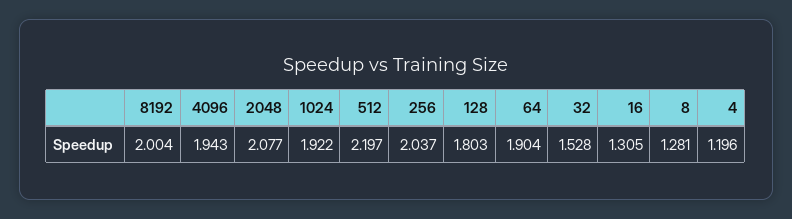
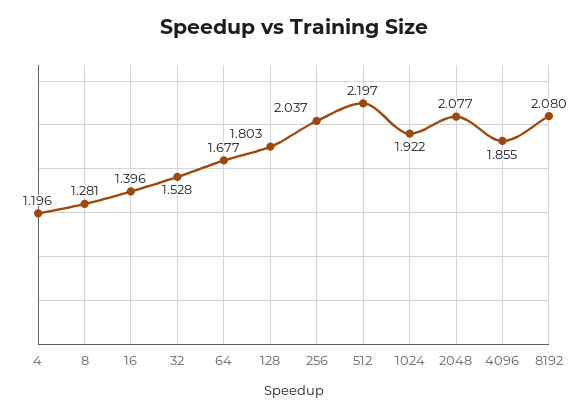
8192: 2.004 -> 2.08
4096: 1.943 -> 1.855
64: 1.904 -> 1.677
16: 1.305 -> 1.396

